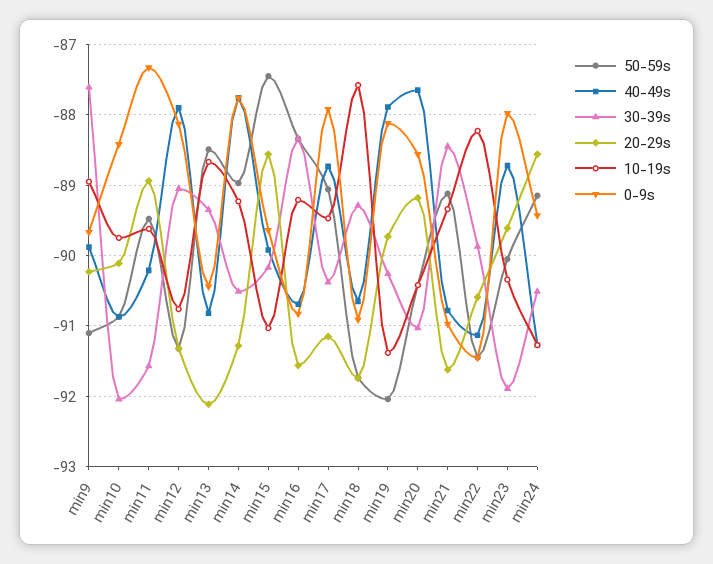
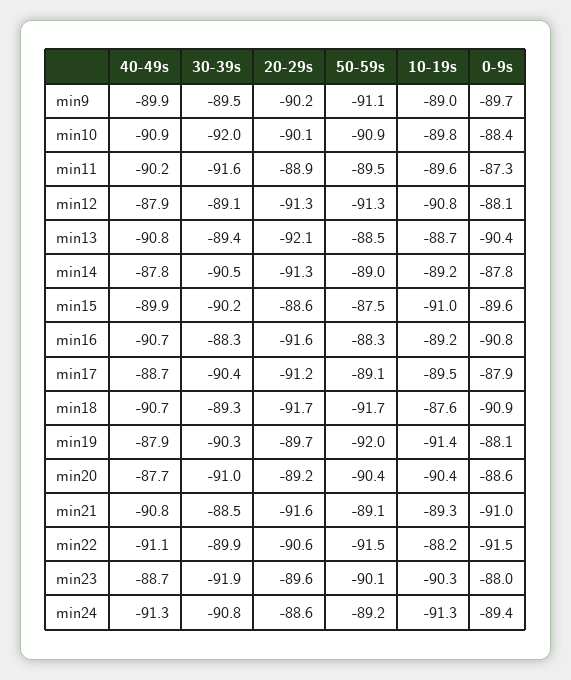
30-39s, min9: -87.6 -> -89.5
30-39s, min24: -90.5 -> -90.8

